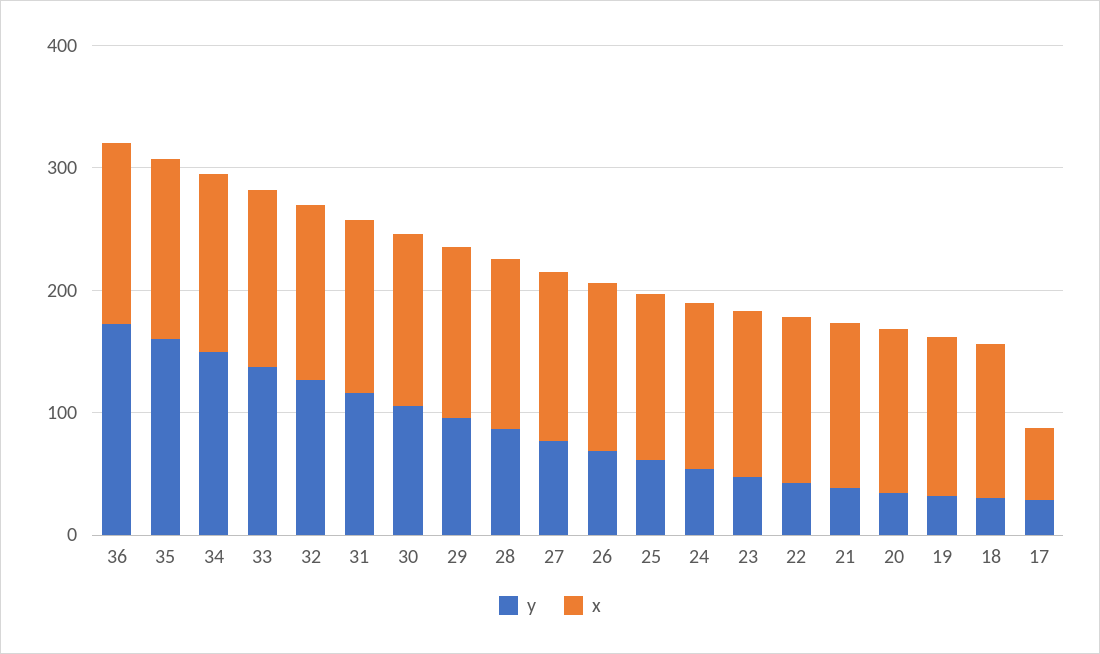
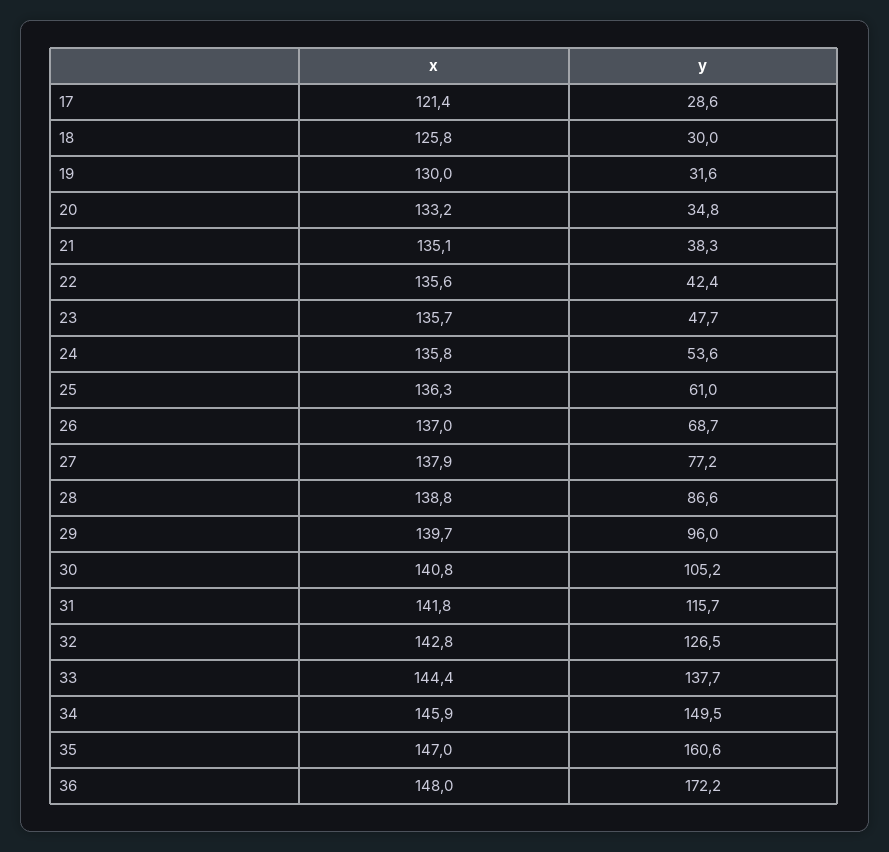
x, 17: 60 -> 121.4

